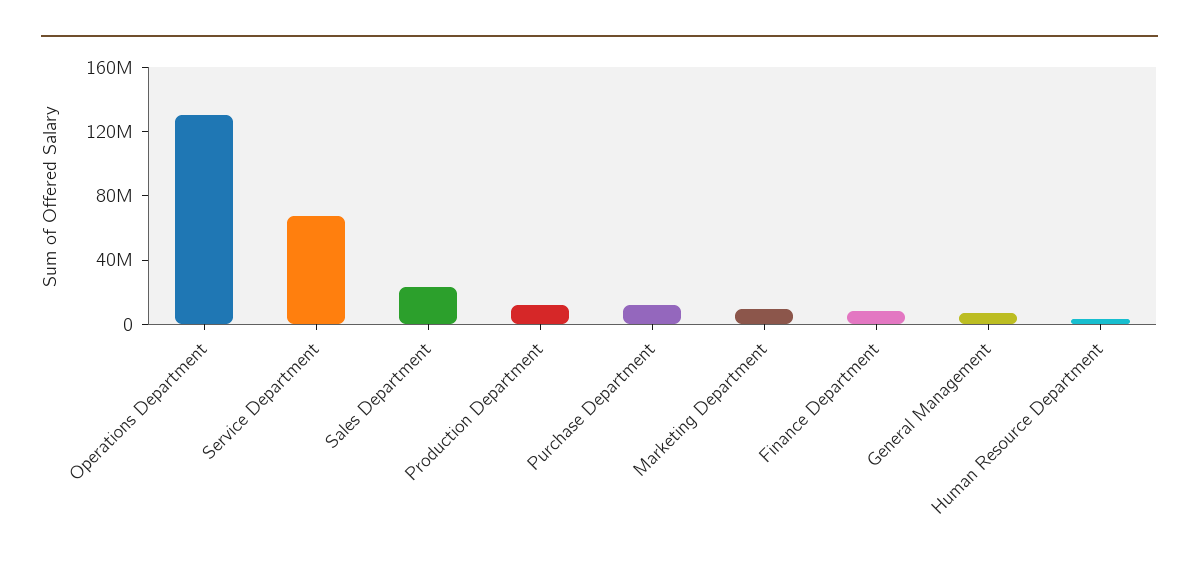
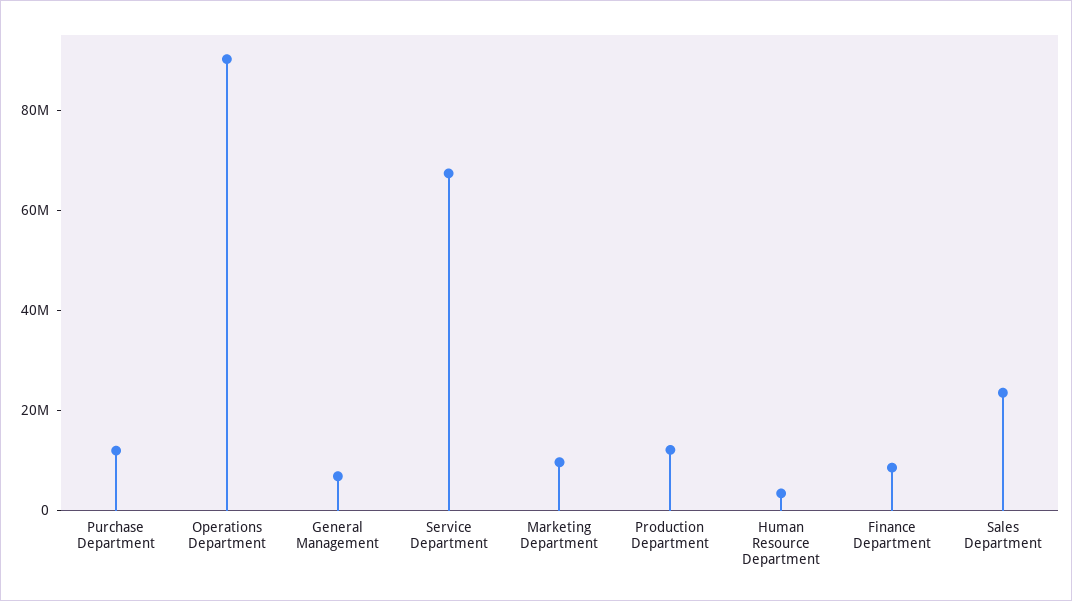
Operations Department: 130000000 -> 90000000

